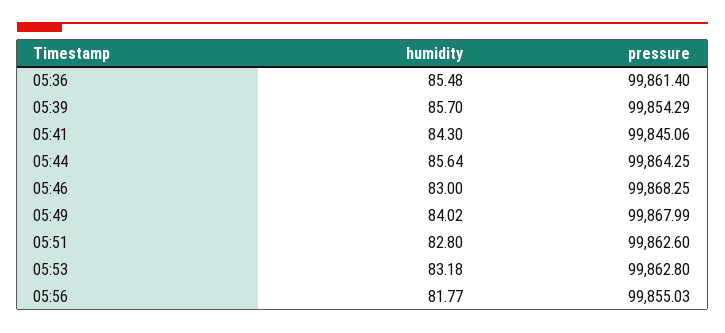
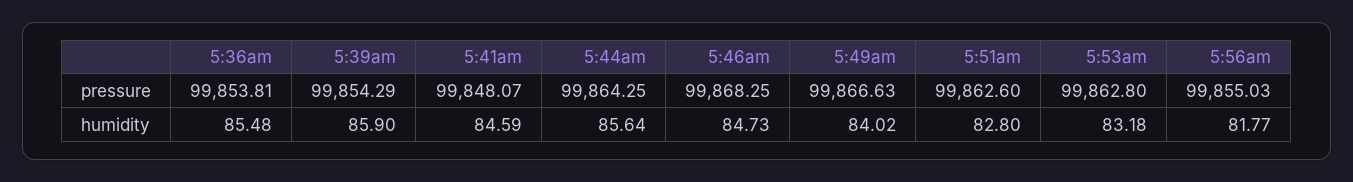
pressure, 05:36: 99861.4 -> 99853.81
humidity, 05:39: 85.7 -> 85.9
humidity, 05:41: 84.3 -> 84.59
pressure, 05:41: 99845.06 -> 99848.07
humidity, 05:46: 83 -> 84.73
pressure, 05:49: 99867.99 -> 99866.63

